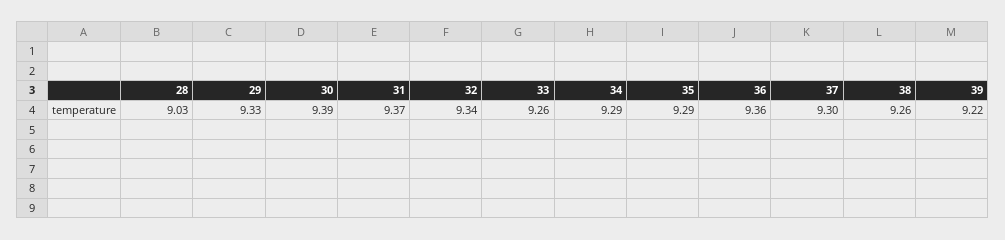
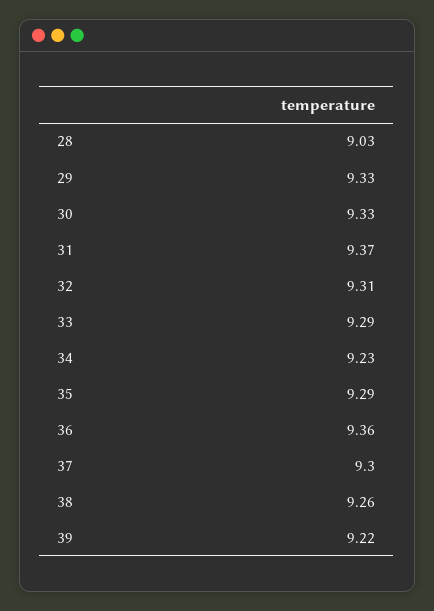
30: 9.39 -> 9.33
32: 9.34 -> 9.31
33: 9.26 -> 9.29
34: 9.29 -> 9.23

